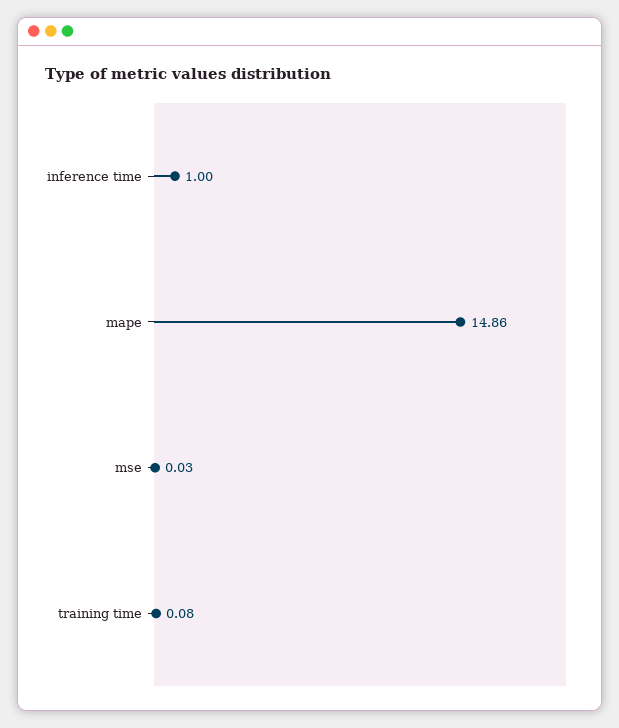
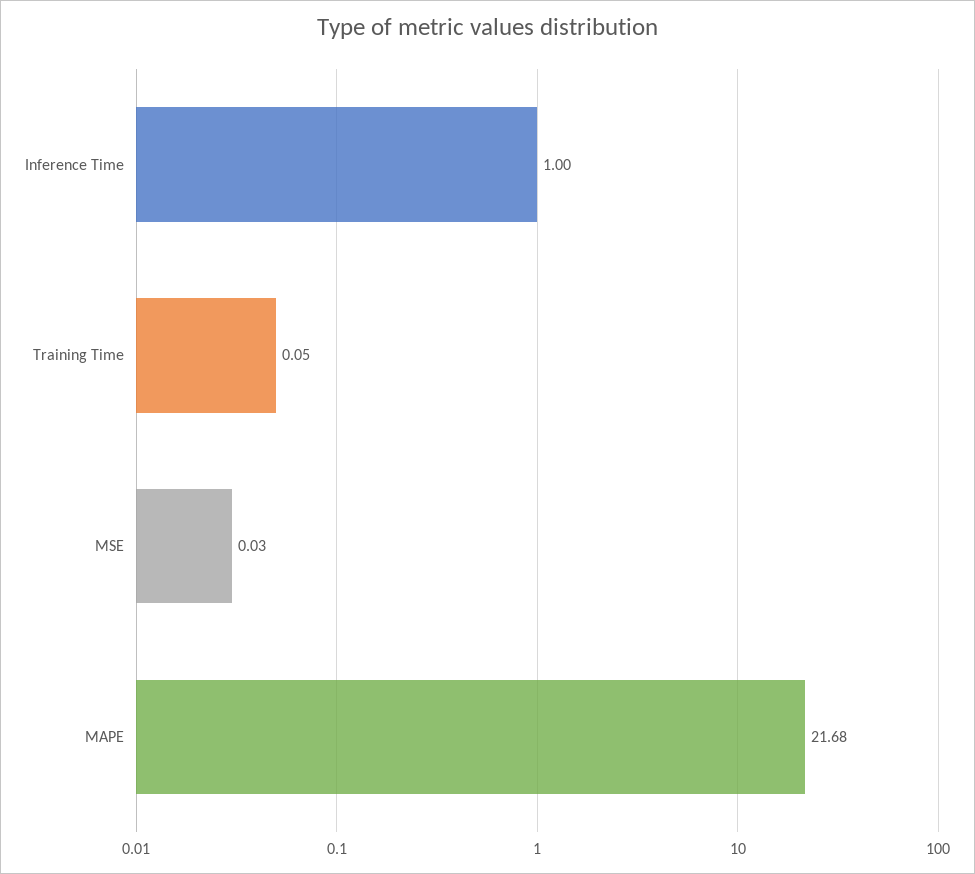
mape: 14.86 -> 21.68
training time: 0.08 -> 0.05

